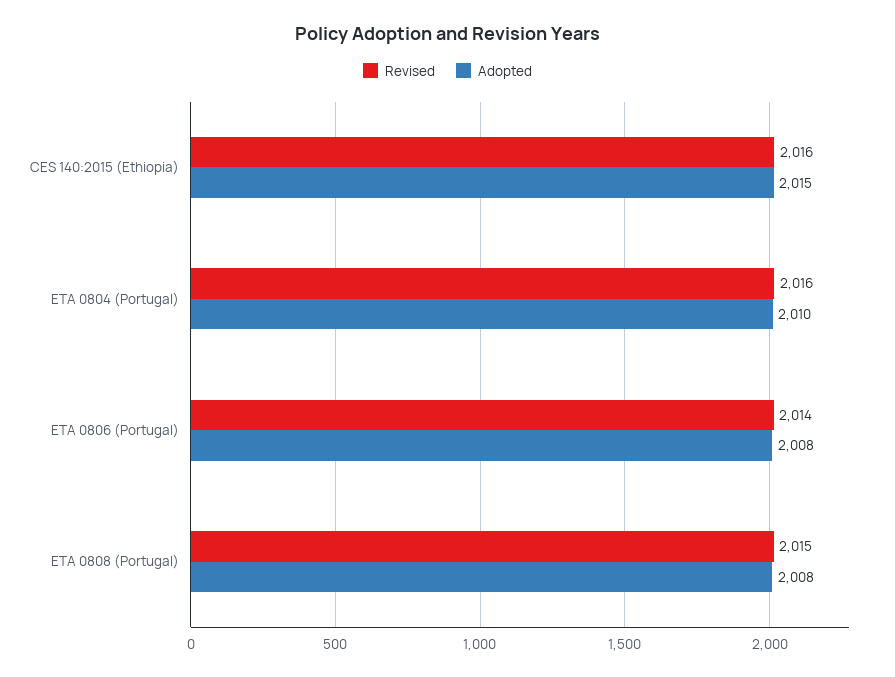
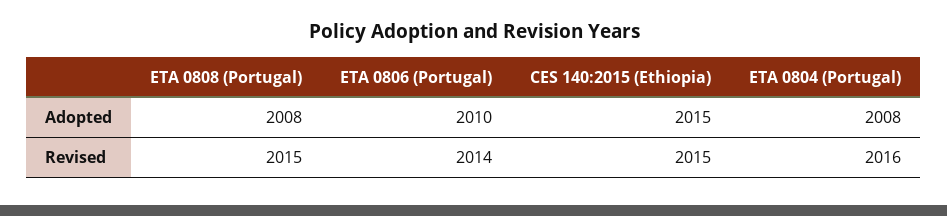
Revised, CES 140:2015 (Ethiopia): 2016 -> 2015
Adopted, ETA 0804 (Portugal): 2010 -> 2008
Adopted, ETA 0806 (Portugal): 2008 -> 2010

